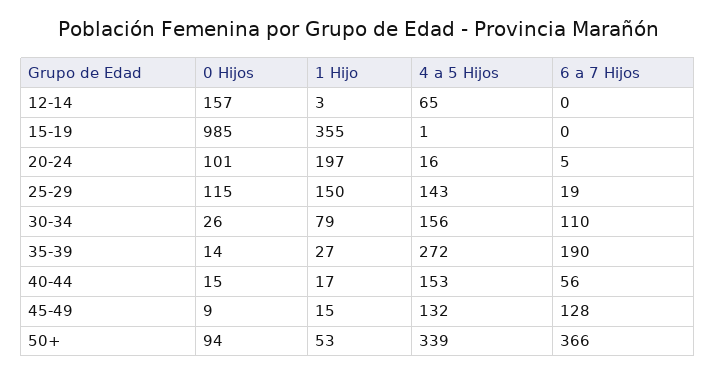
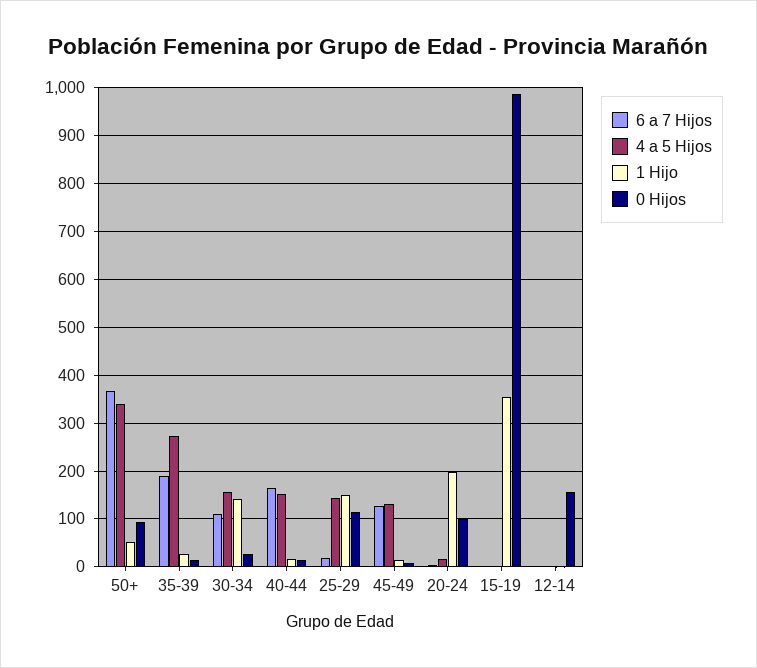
4 a 5 Hijos, 12-14: 65 -> 0
1 Hijo, 30-34: 79 -> 140
6 a 7 Hijos, 40-44: 56 -> 160

